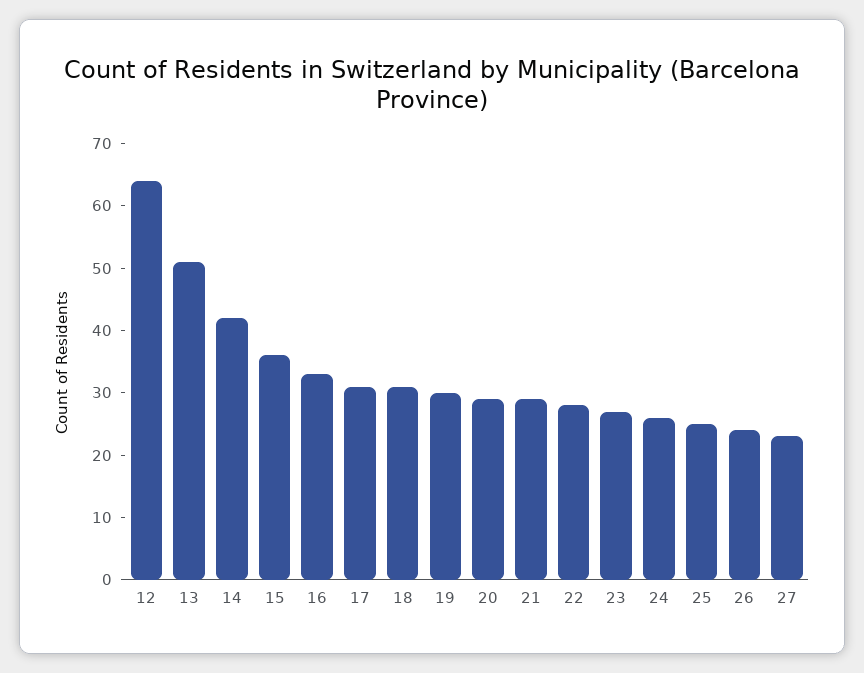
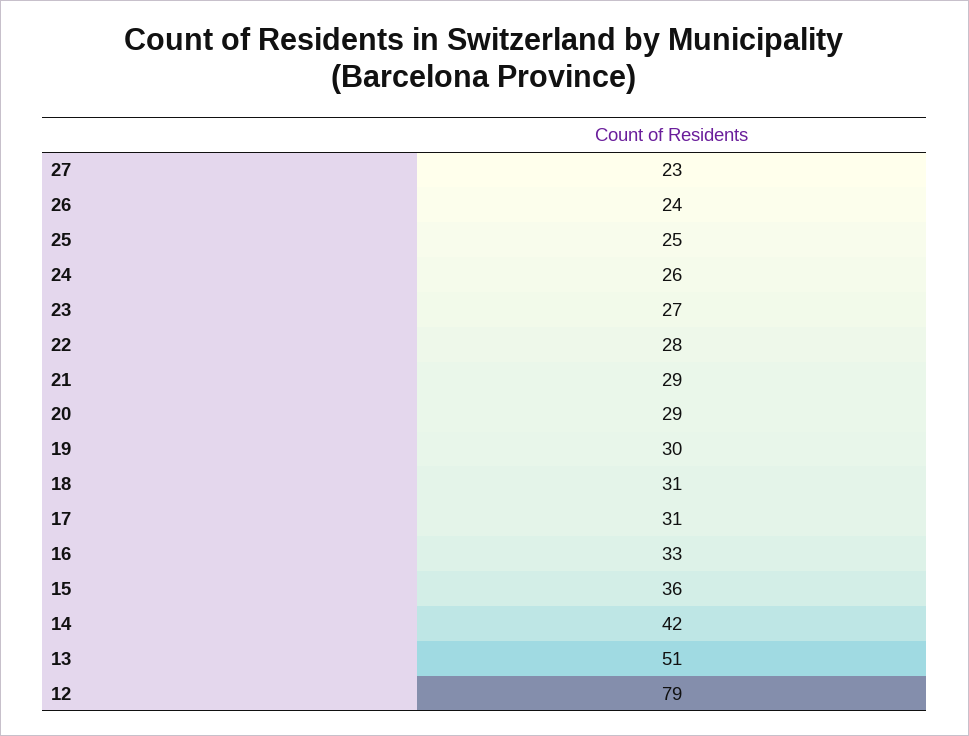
12: 65 -> 79

